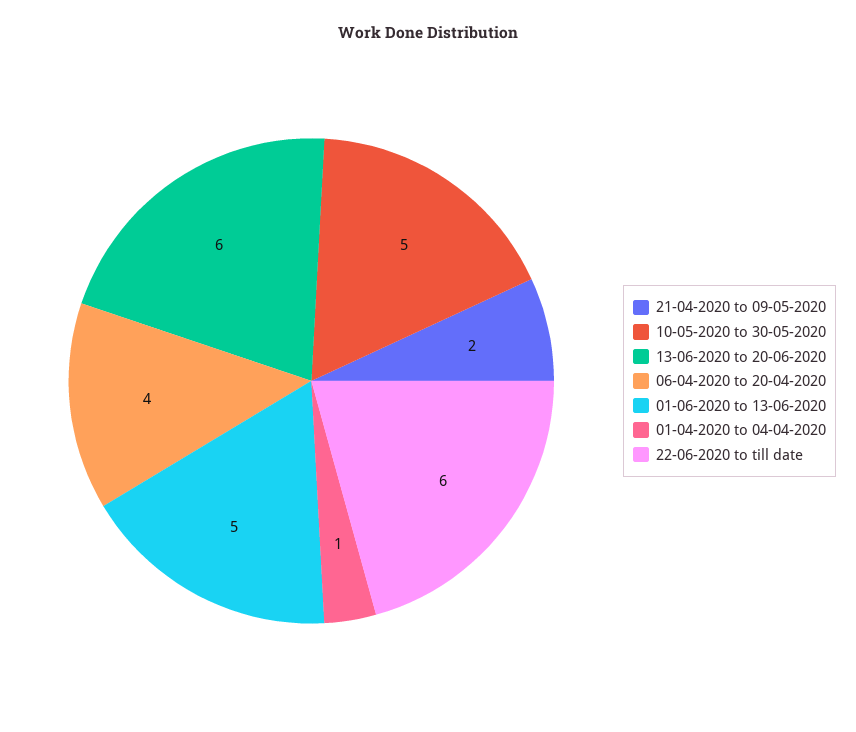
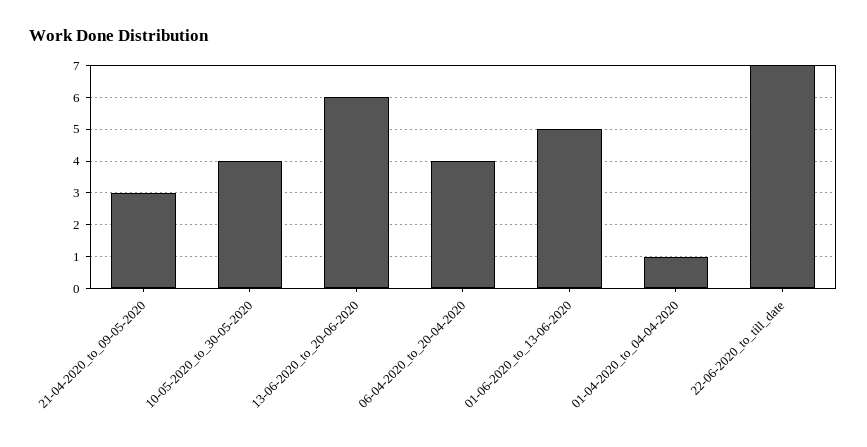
21-04-2020 to 09-05-2020: 2 -> 3
10-05-2020 to 30-05-2020: 5 -> 4
22-06-2020 to till date: 6 -> 7

